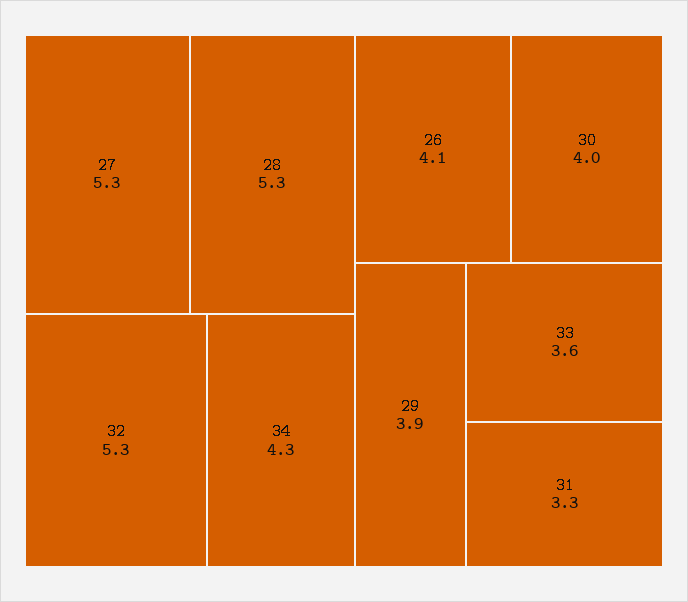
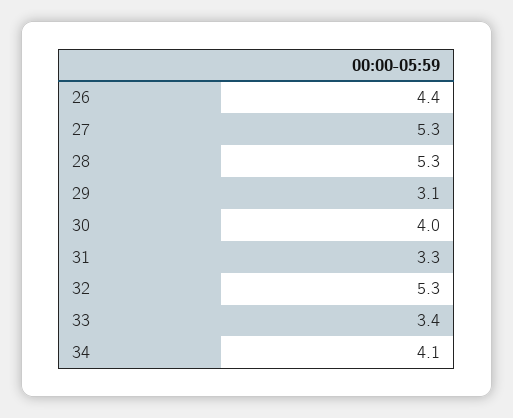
34: 4.3 -> 4.1
26: 4.1 -> 4.4
29: 3.9 -> 3.1
33: 3.6 -> 3.4

